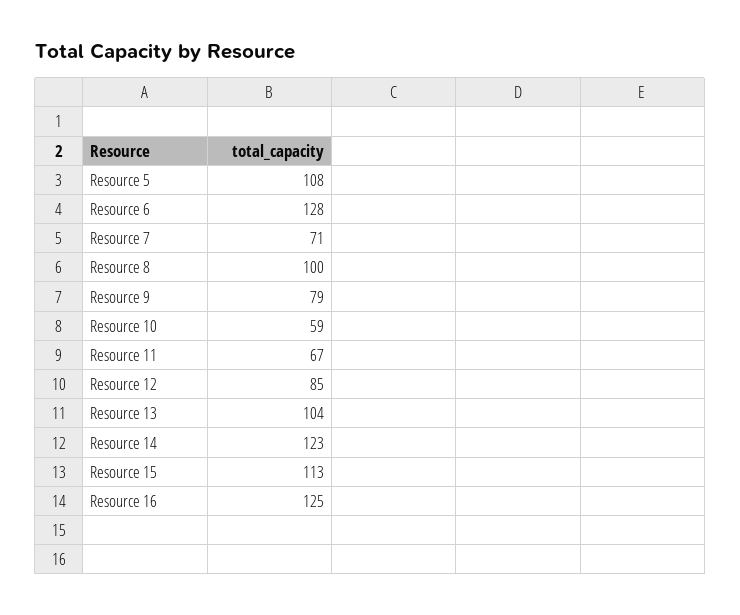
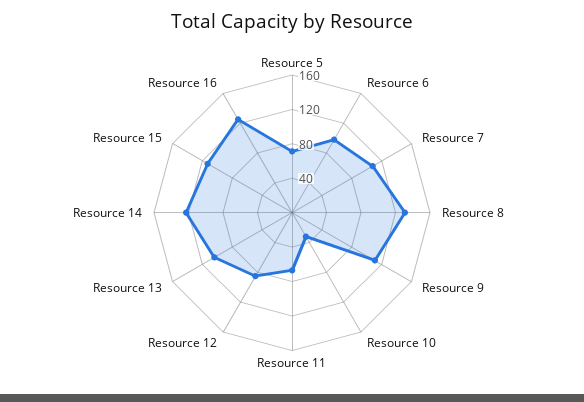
Resource 5: 108 -> 70
Resource 6: 128 -> 100
Resource 7: 71 -> 110
Resource 8: 100 -> 130
Resource 9: 79 -> 110
Resource 10: 59 -> 30

